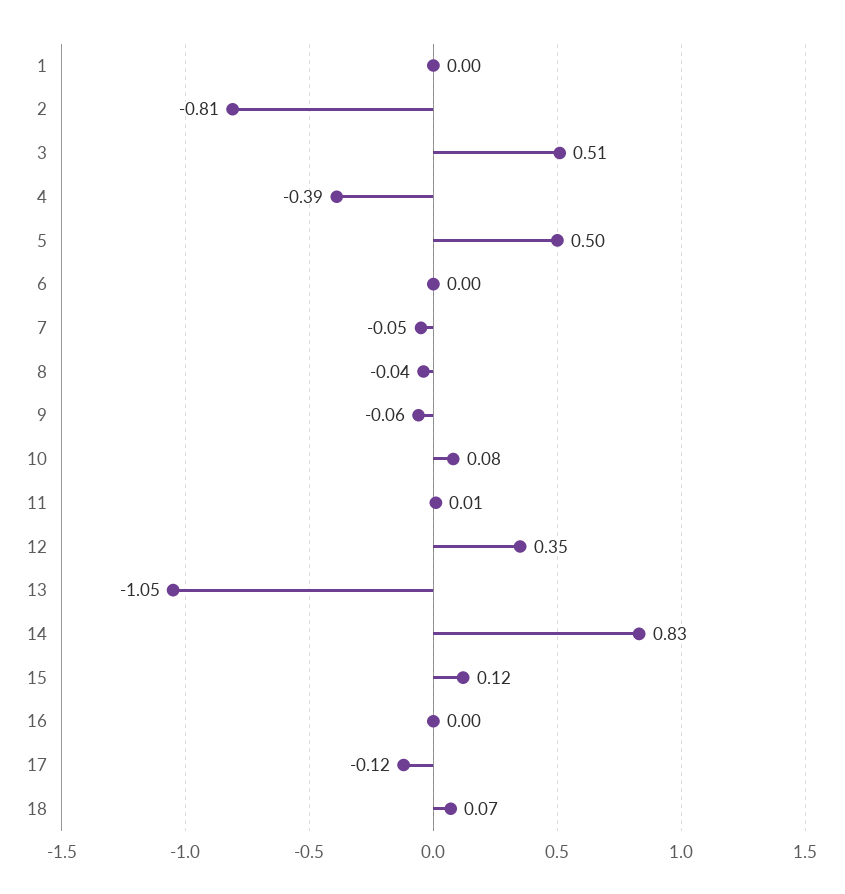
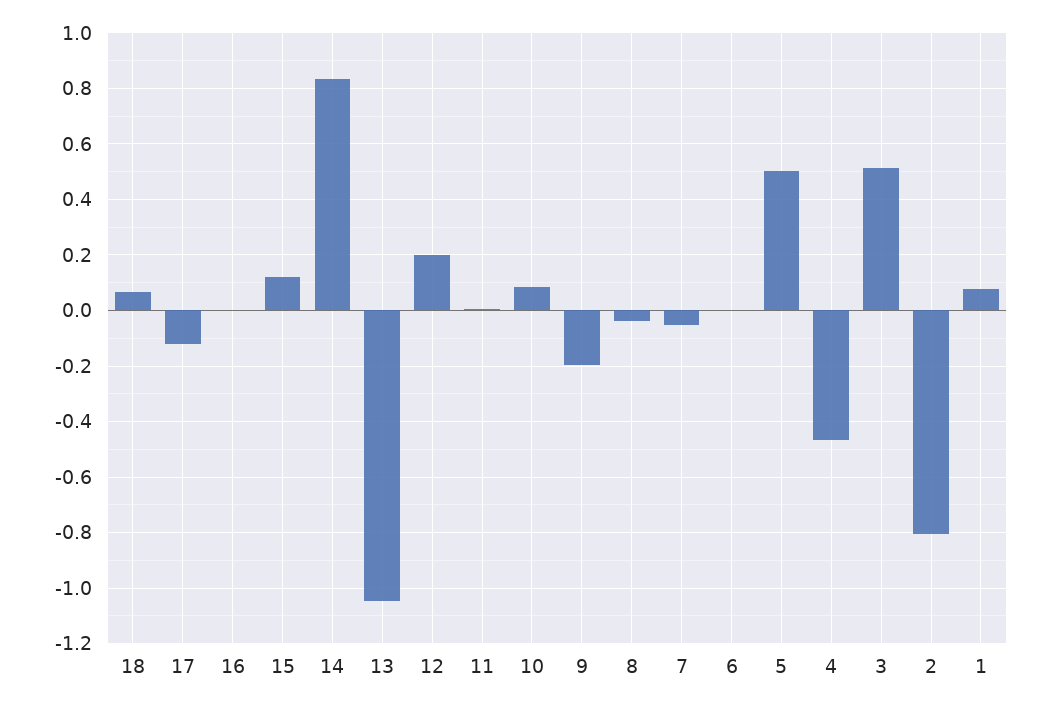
1: 0 -> 0.075
4: -0.39 -> -0.475
9: -0.06 -> -0.2
12: 0.35 -> 0.2

